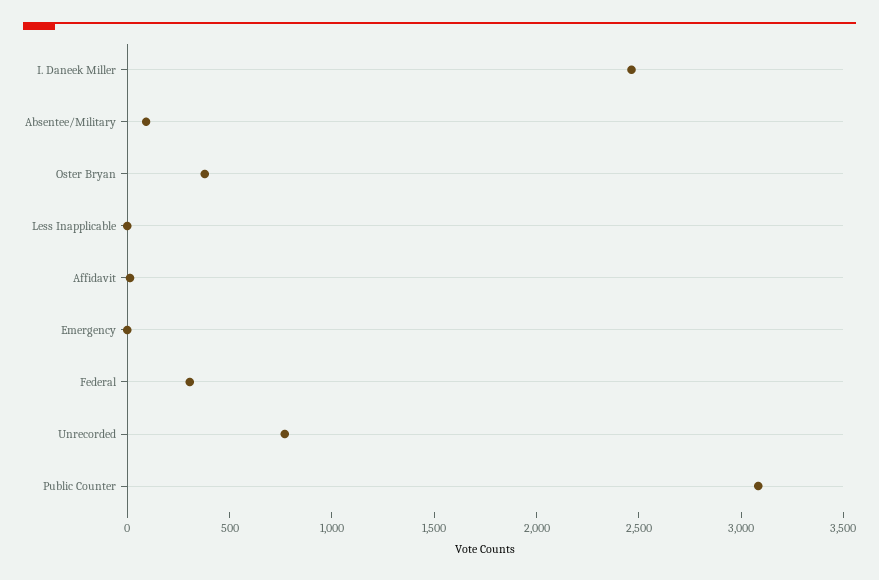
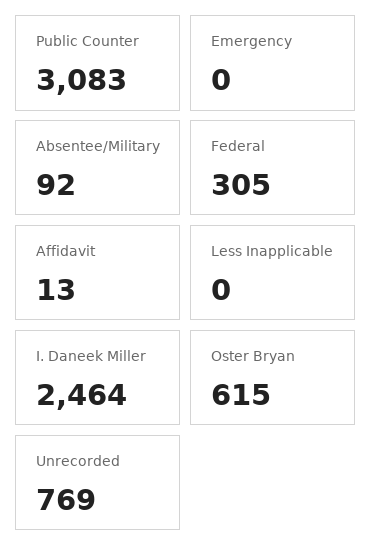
Oster Bryan: 400 -> 615

